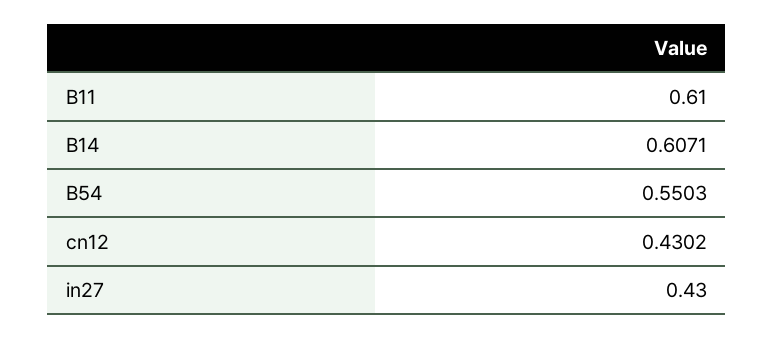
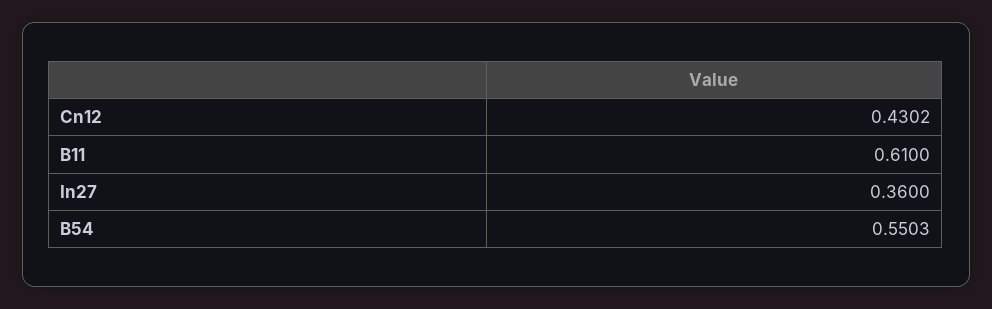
B14: 0.6071 -> none
in27: 0.43 -> 0.36

